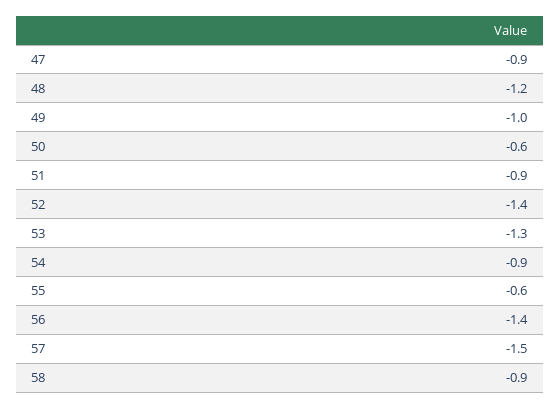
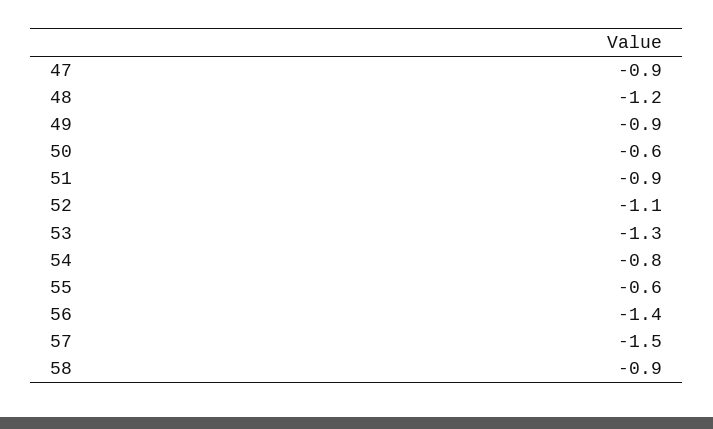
49: -1 -> -0.9
52: -1.4 -> -1.1
54: -0.9 -> -0.8

